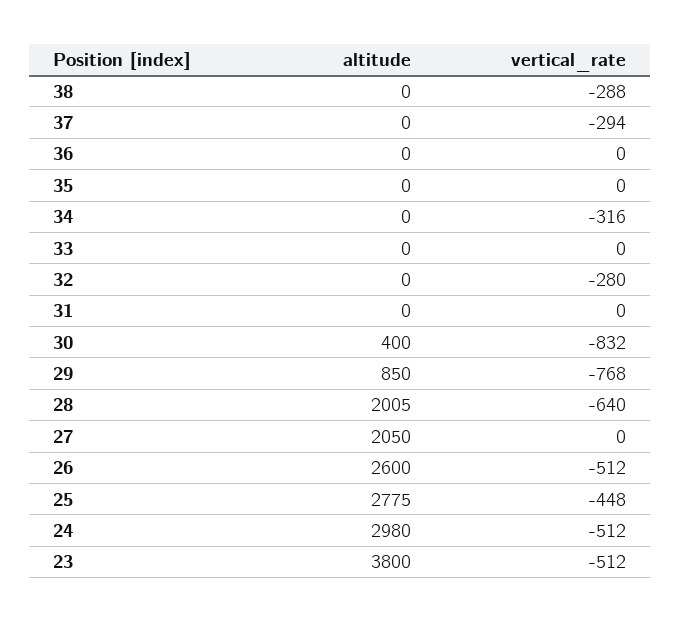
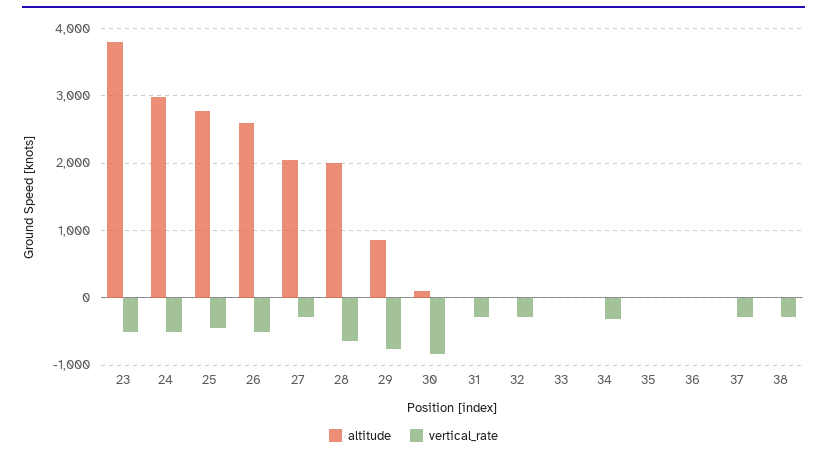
vertical_rate, 31: 0 -> -300
altitude, 30: 400 -> 100
vertical_rate, 27: 0 -> -300

